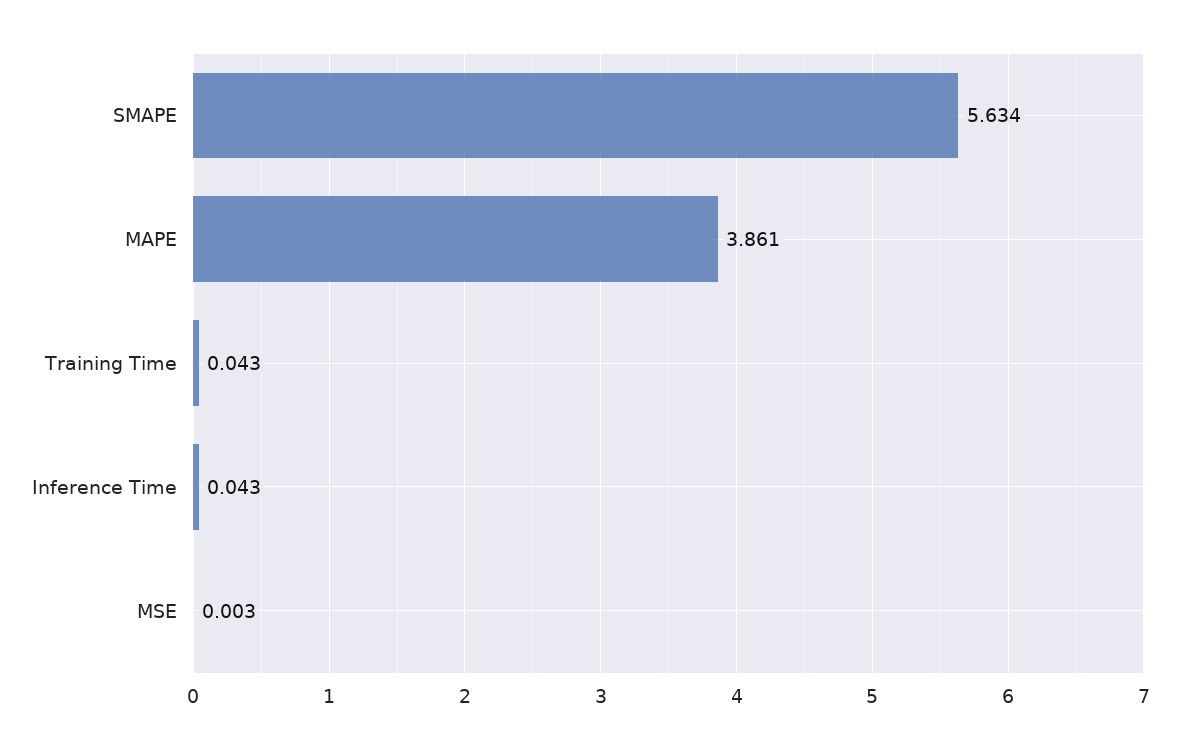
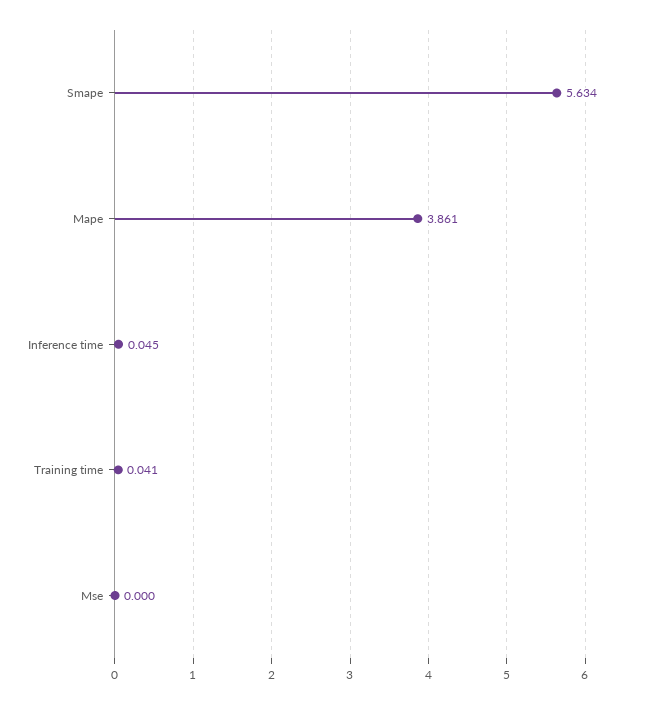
Training Time: 0.043 -> 0.041
Inference Time: 0.043 -> 0.045
MSE: 0.003 -> 0

